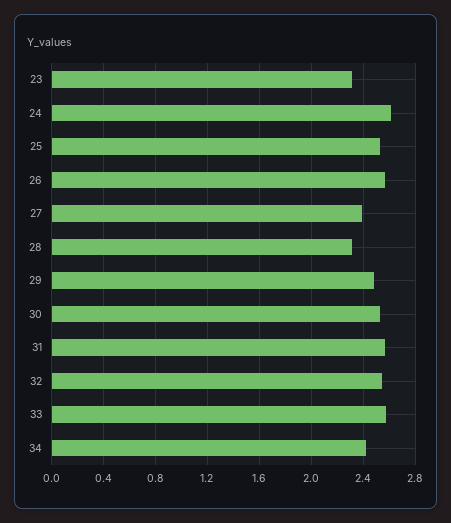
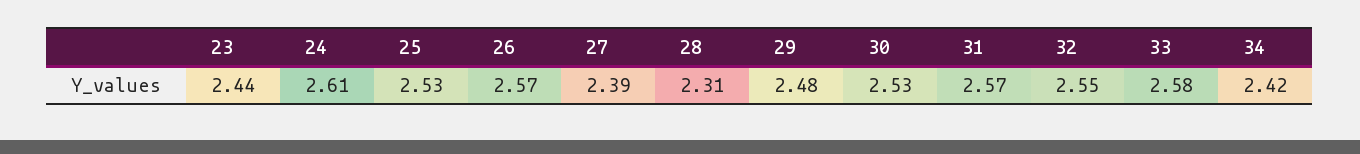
23: 2.3 -> 2.44

